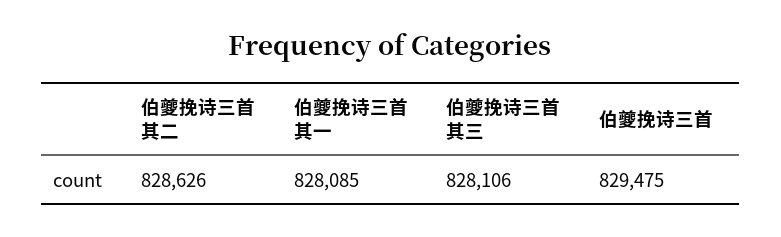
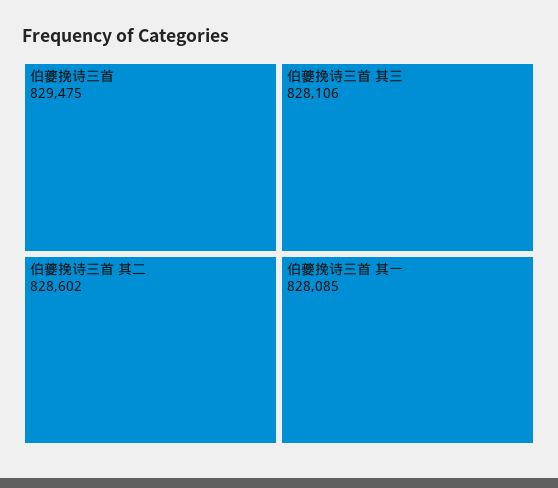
伯夔挽诗三首 其二: 828626 -> 828602

